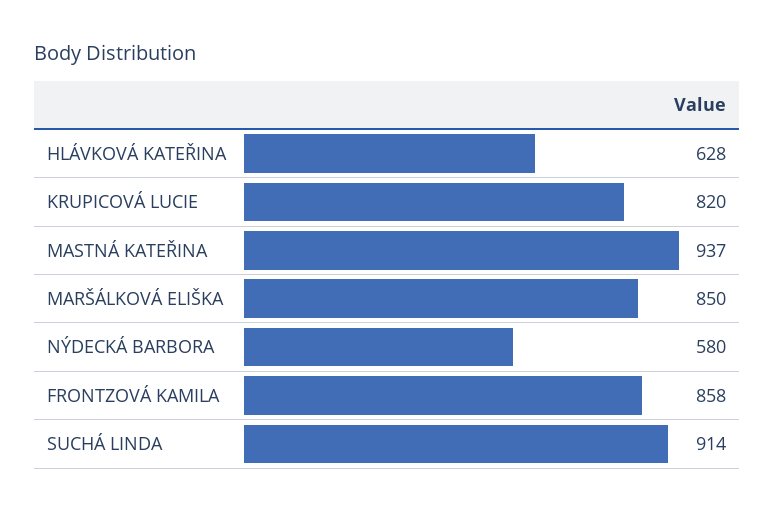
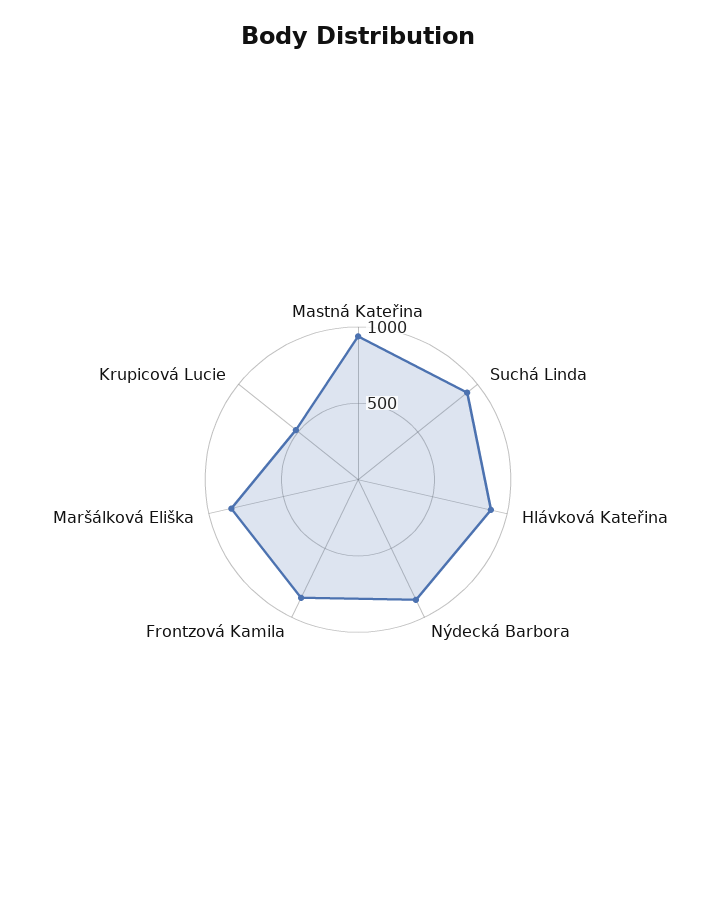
HLÁVKOVÁ KATEŘINA: 628 -> 900
KRUPICOVÁ LUCIE: 820 -> 500
NÝDECKÁ BARBORA: 580 -> 900

